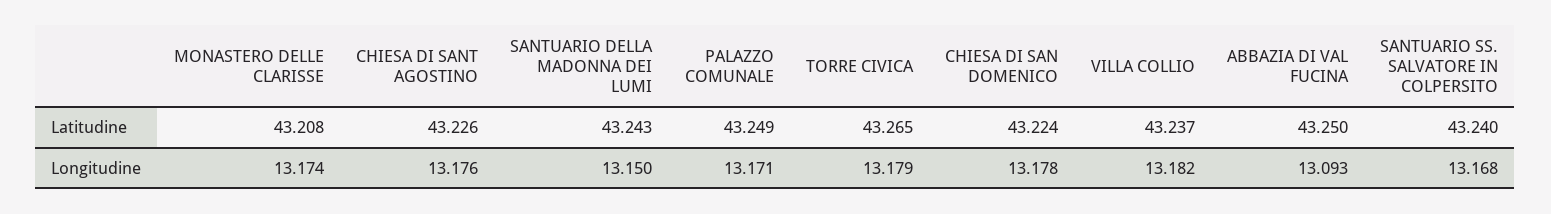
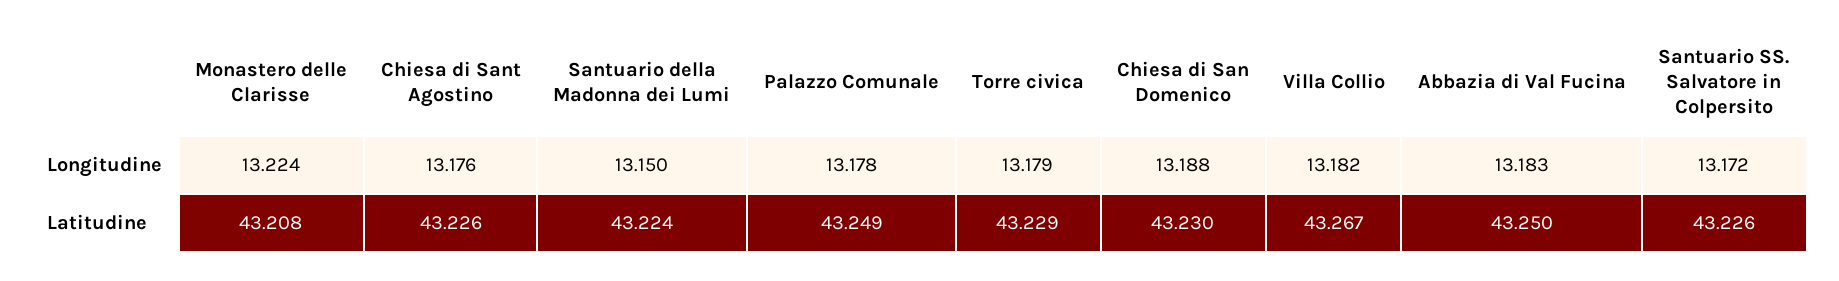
SANTUARIO DELLA MADONNA DEI LUMI, Latitudine: 43.243 -> 43.224
TORRE CIVICA, Latitudine: 43.265 -> 43.229
CHIESA DI SAN DOMENICO, Latitudine: 43.224 -> 43.23
VILLA COLLIO, Latitudine: 43.237 -> 43.267
SANTUARIO SS. SALVATORE IN COLPERSITO, Latitudine: 43.24 -> 43.226
MONASTERO DELLE CLARISSE, Longitudine: 13.174 -> 13.224
PALAZZO COMUNALE, Longitudine: 13.171 -> 13.178
CHIESA DI SAN DOMENICO, Longitudine: 13.178 -> 13.188
ABBAZIA DI VAL FUCINA, Longitudine: 13.093 -> 13.183
SANTUARIO SS. SALVATORE IN COLPERSITO, Longitudine: 13.168 -> 13.172

